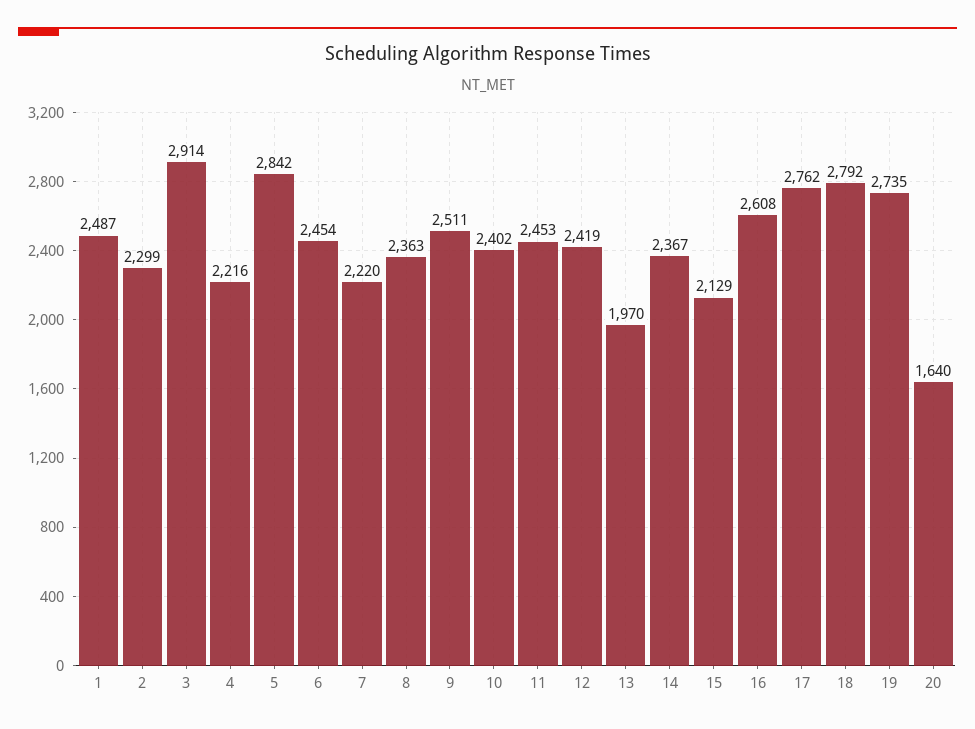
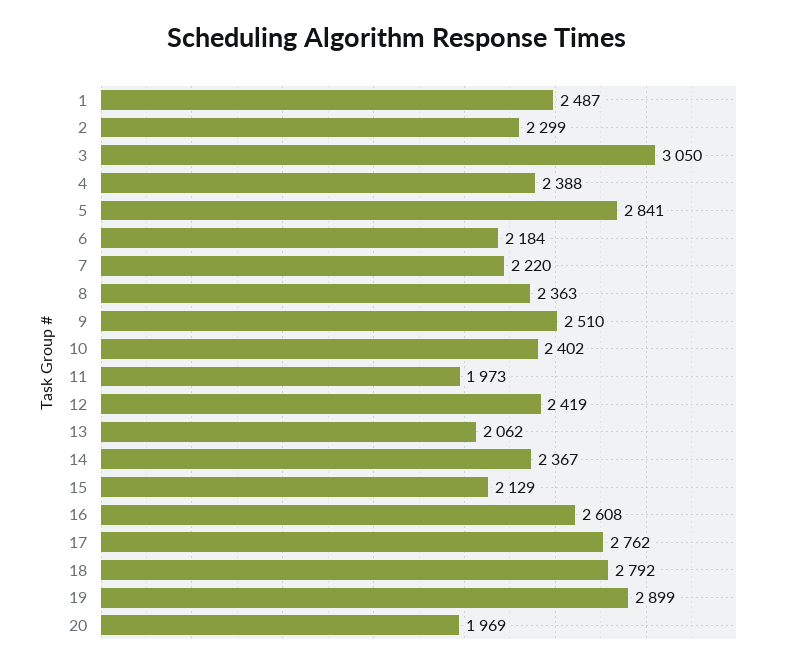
3: 2914 -> 3050
4: 2216 -> 2388
5: 2842 -> 2841
6: 2454 -> 2184
9: 2511 -> 2510
11: 2453 -> 1973
13: 1970 -> 2062
19: 2735 -> 2899
20: 1640 -> 1969

